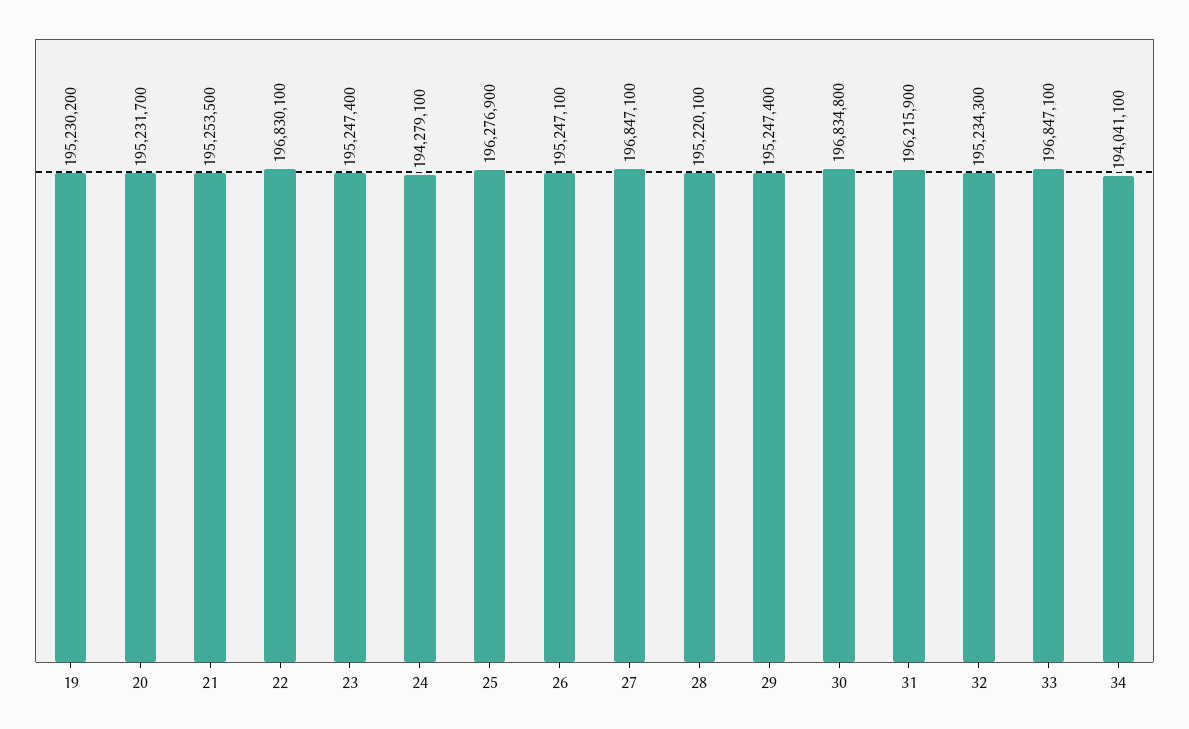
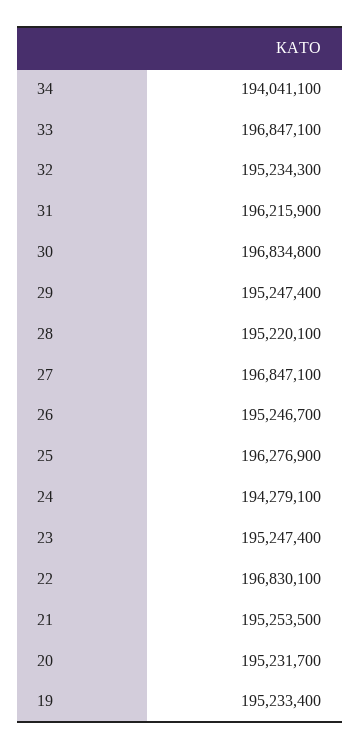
19: 195230200 -> 195233400
26: 195247100 -> 195246700

